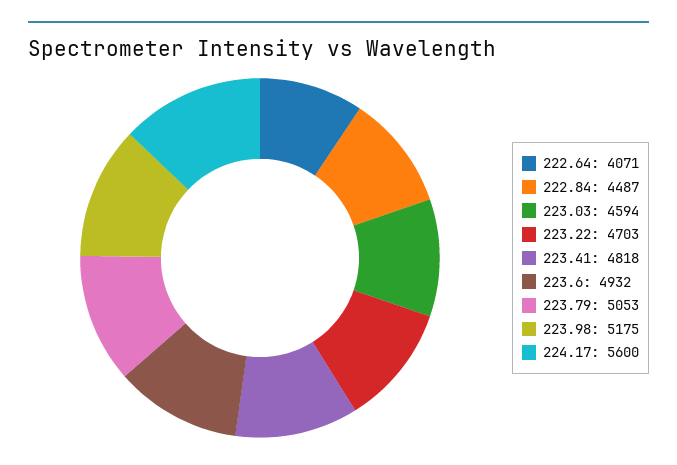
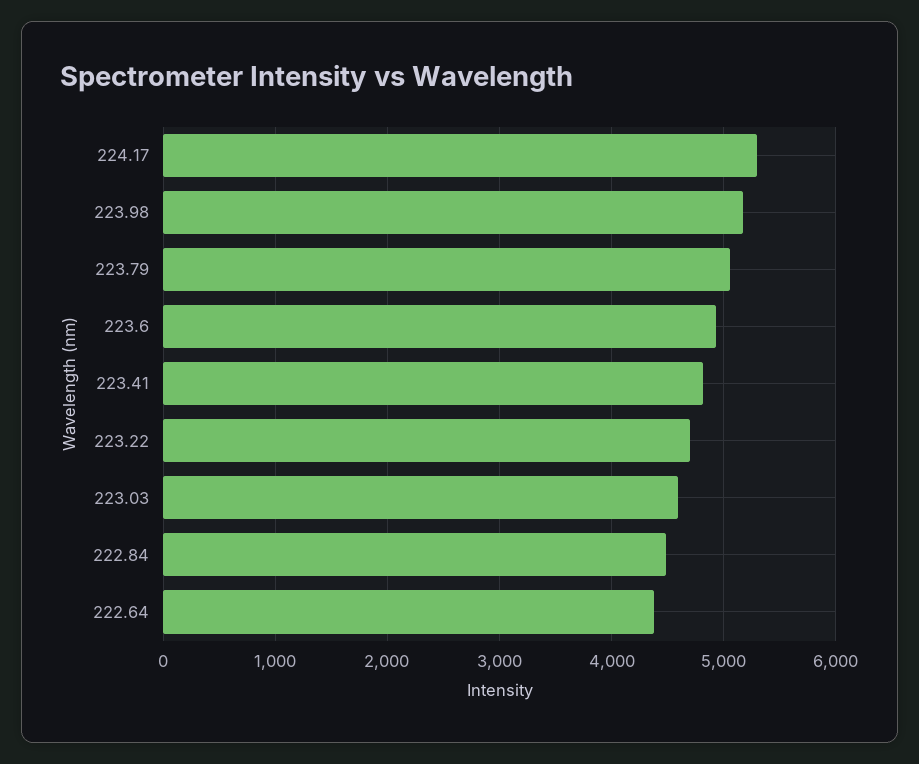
222.64: 4071 -> 4400
224.17: 5600 -> 5300

